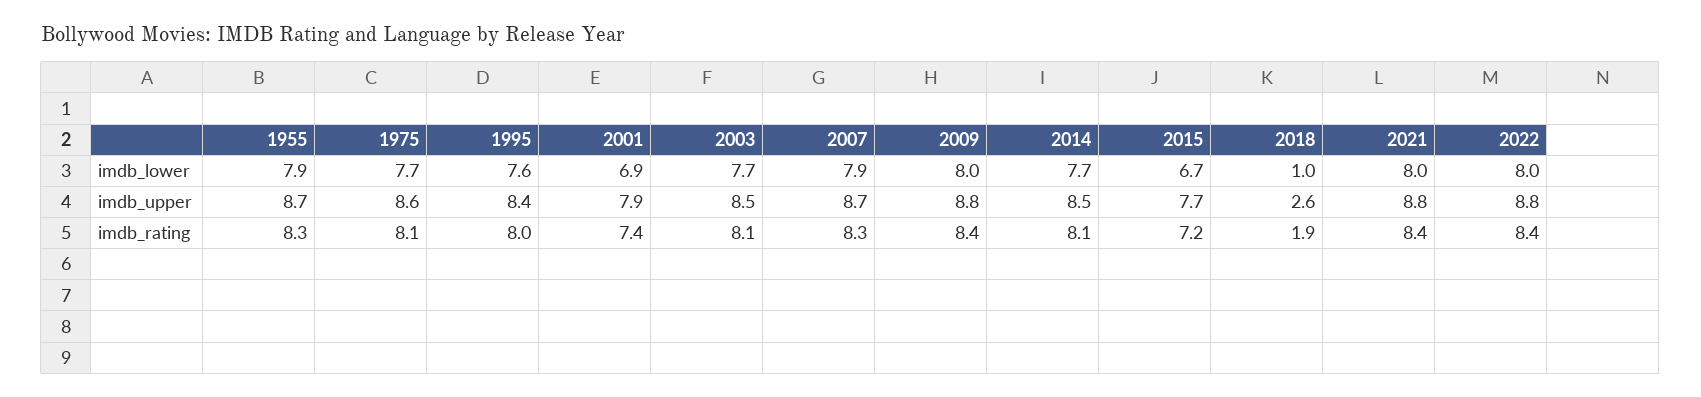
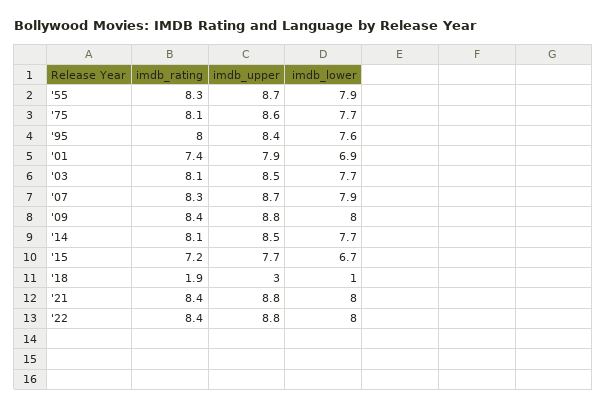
2018, imdb_upper: 2.6 -> 3

